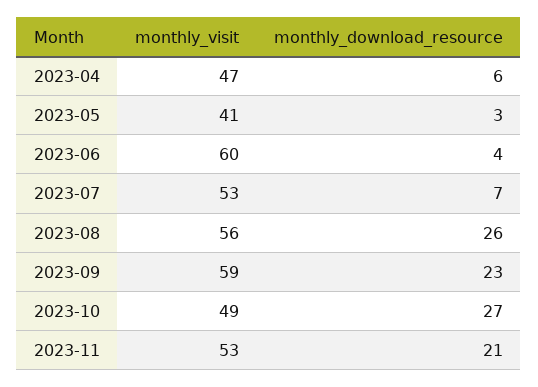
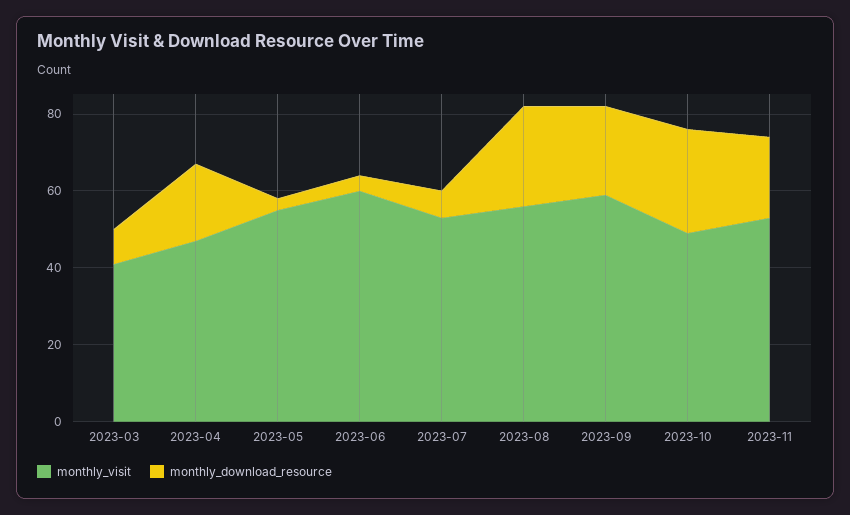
monthly_download_resource, 2023-04: 6 -> 20
monthly_visit, 2023-05: 41 -> 55
monthly_visit, 2023-03: none -> 40
monthly_download_resource, 2023-03: none -> 10

